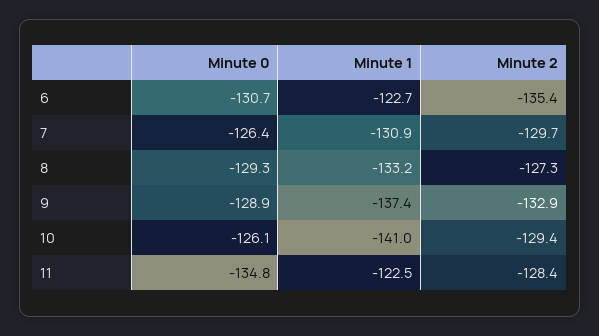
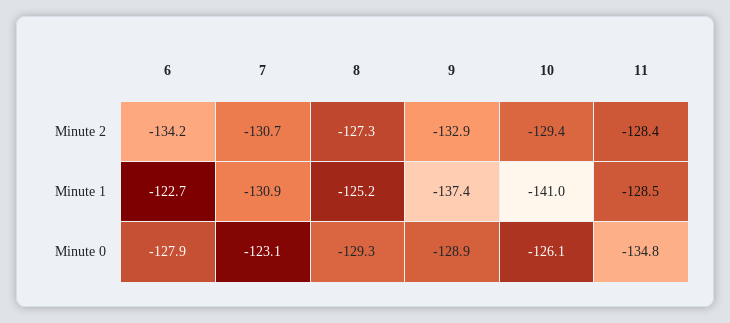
Minute 0, 6: -130.7 -> -127.9
Minute 2, 6: -135.4 -> -134.2
Minute 0, 7: -126.4 -> -123.1
Minute 2, 7: -129.7 -> -130.7
Minute 1, 8: -133.2 -> -125.2
Minute 1, 11: -122.5 -> -128.5

